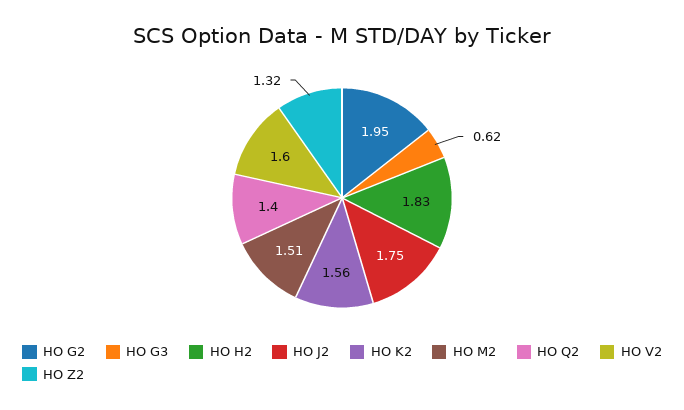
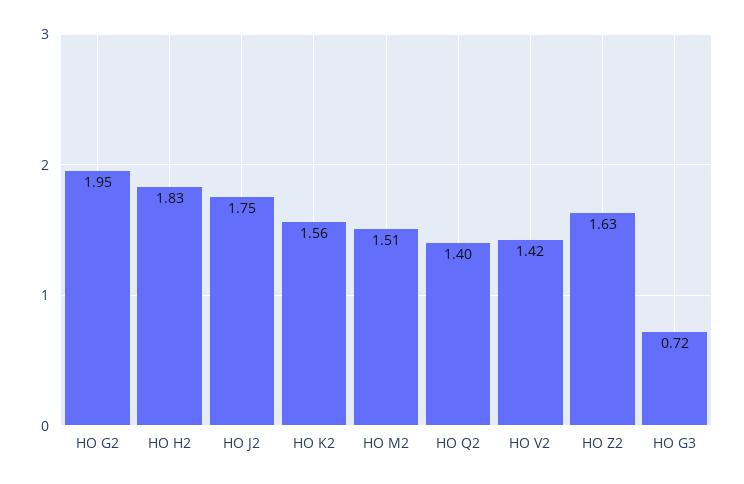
HO G3: 0.62 -> 0.72
HO V2: 1.6 -> 1.42
HO Z2: 1.32 -> 1.63

